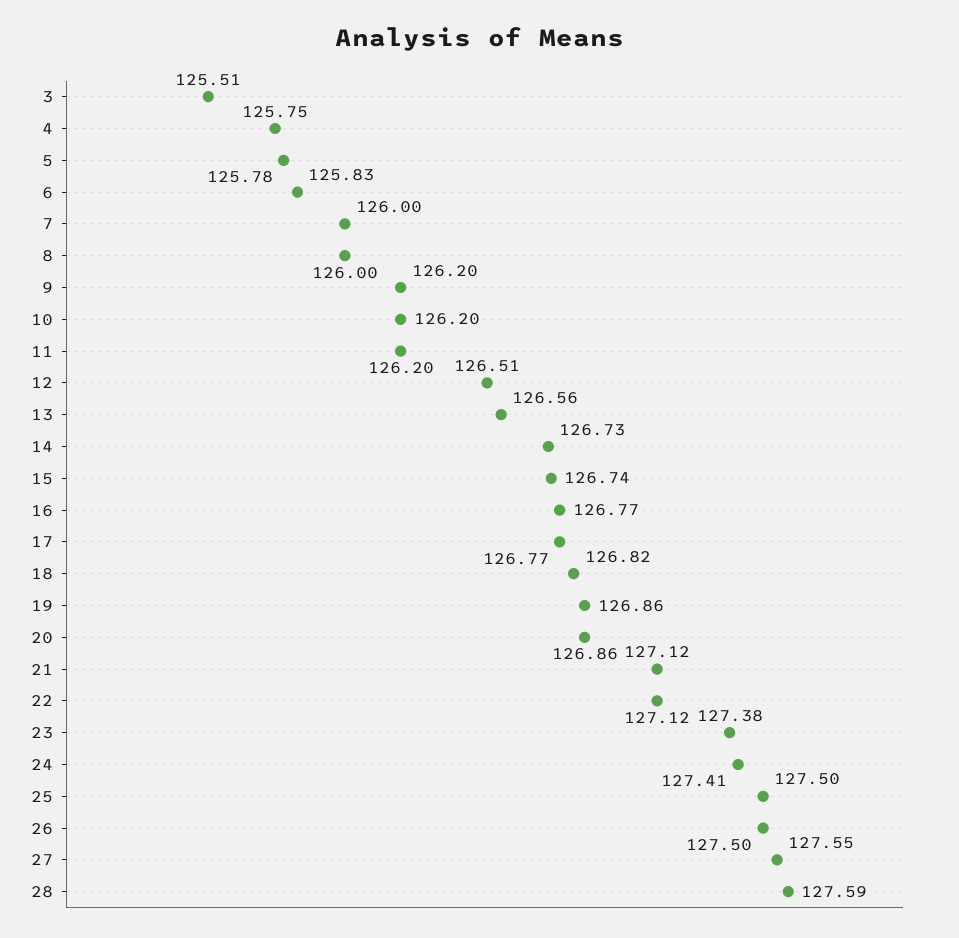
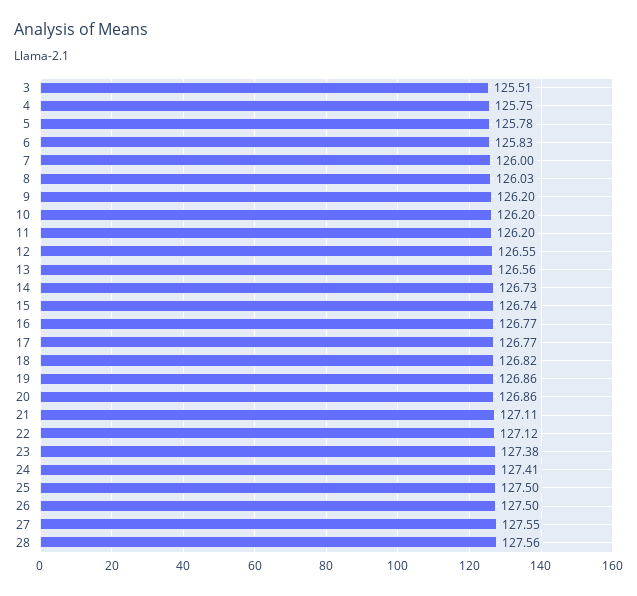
8: 126 -> 126.03
12: 126.51 -> 126.55
21: 127.12 -> 127.11
28: 127.59 -> 127.56

